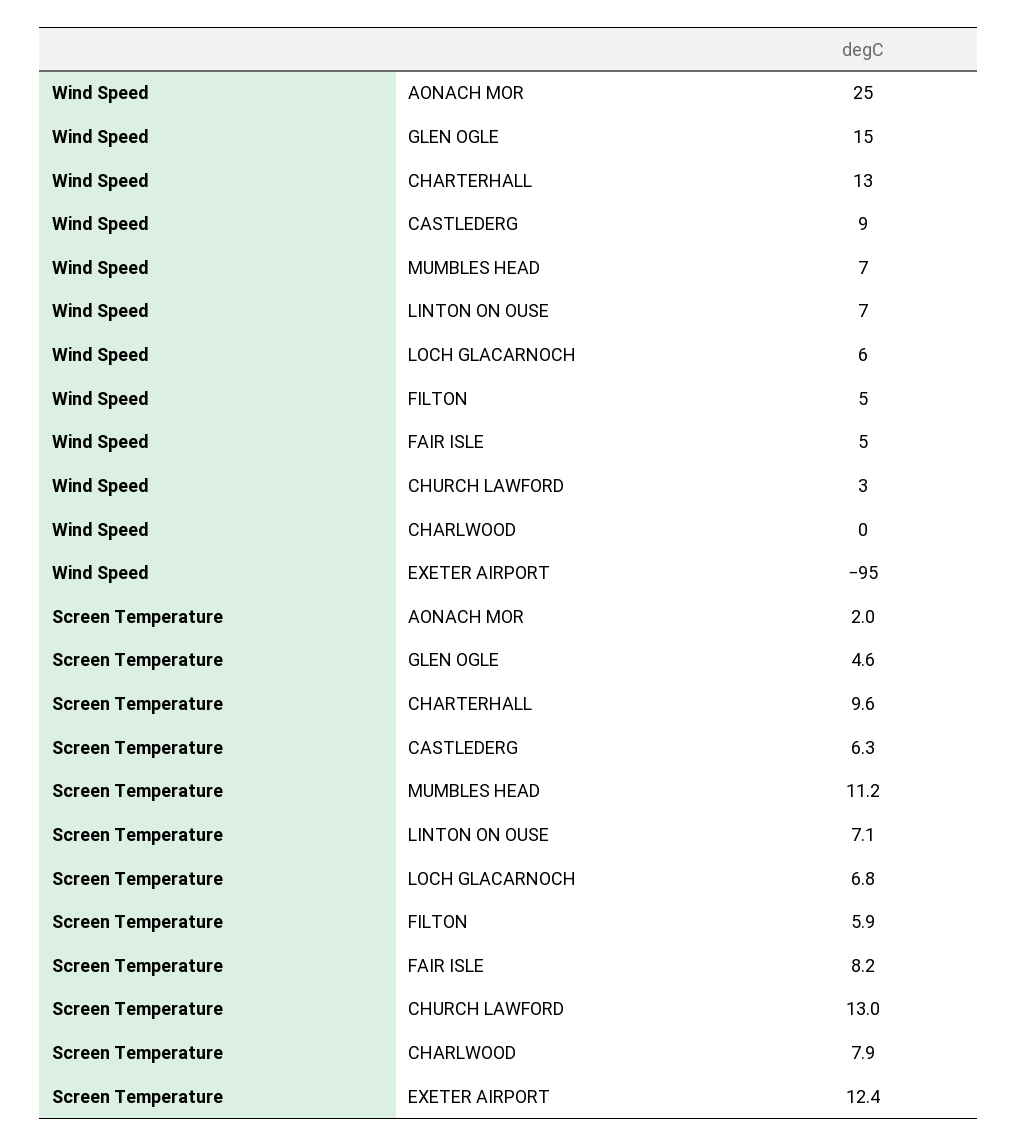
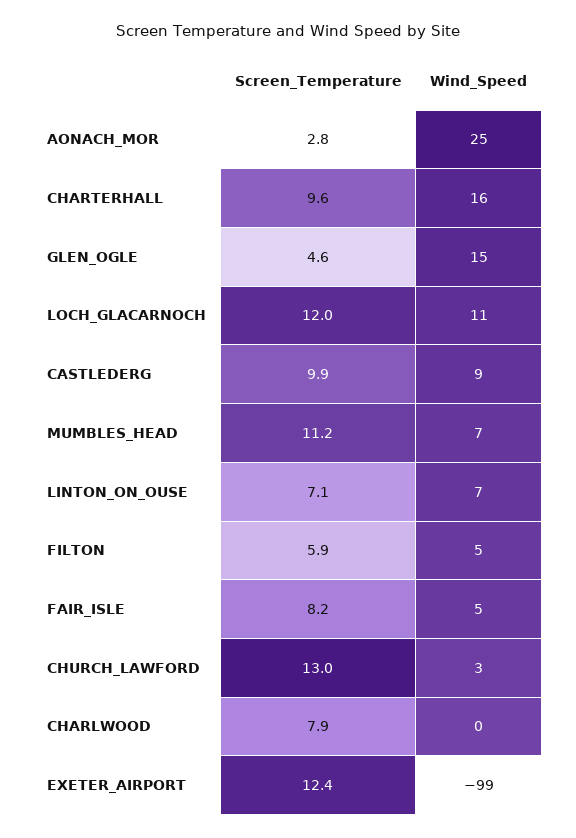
Wind Speed, CHARTERHALL: 13 -> 16
Wind Speed, LOCH GLACARNOCH: 6 -> 11
Wind Speed, EXETER AIRPORT: -95 -> -99
Screen Temperature, AONACH MOR: 2 -> 2.8
Screen Temperature, CASTLEDERG: 6.3 -> 9.9
Screen Temperature, LOCH GLACARNOCH: 6.8 -> 12

